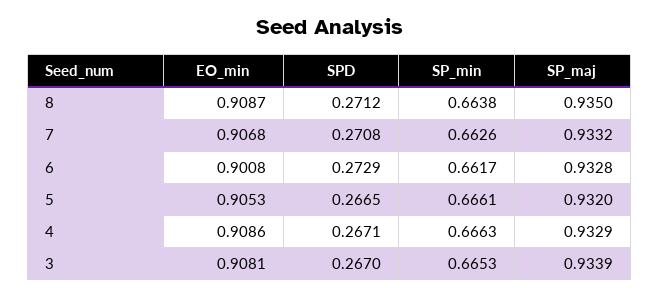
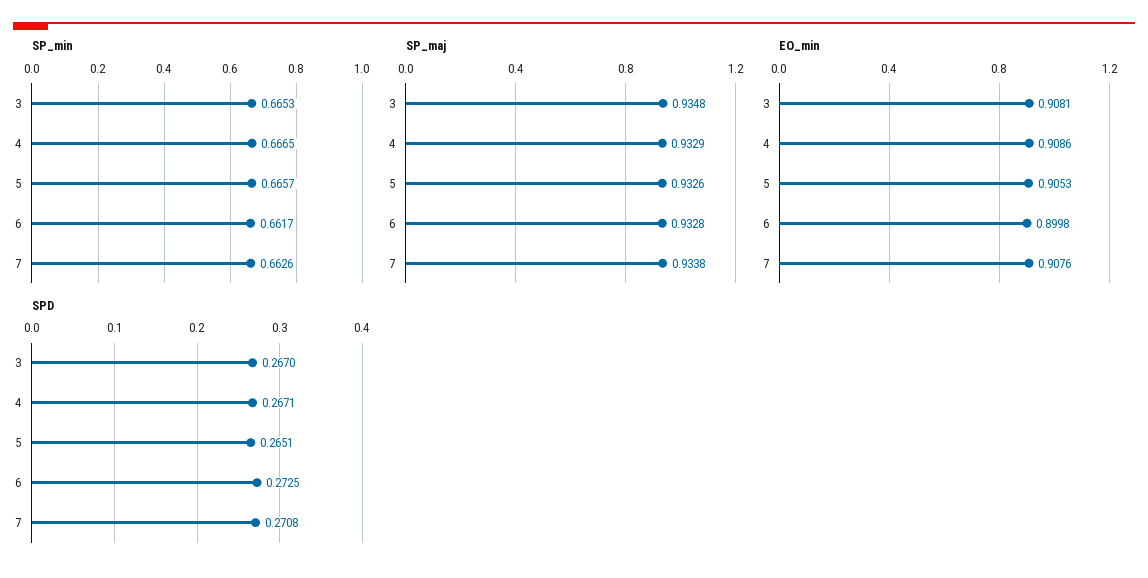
EO_min, 8: 0.9087 -> none
SPD, 8: 0.2712 -> none
SP_min, 8: 0.6638 -> none
SP_maj, 8: 0.935 -> none
EO_min, 7: 0.9068 -> 0.9076
SP_maj, 7: 0.9332 -> 0.9338
EO_min, 6: 0.9008 -> 0.8998
SPD, 6: 0.2729 -> 0.2725
SPD, 5: 0.2665 -> 0.2651
SP_min, 5: 0.6661 -> 0.6657
SP_maj, 5: 0.932 -> 0.9326
SP_min, 4: 0.6663 -> 0.6665
SP_maj, 3: 0.9339 -> 0.9348

